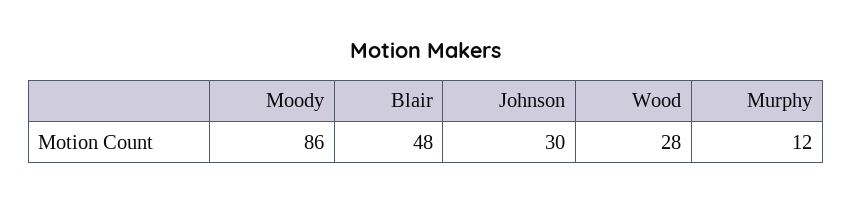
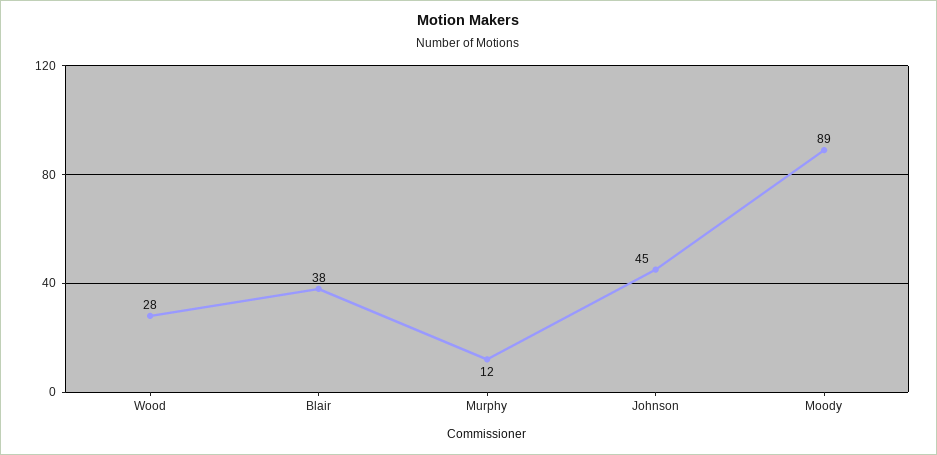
Moody: 86 -> 89
Blair: 48 -> 38
Johnson: 30 -> 45

